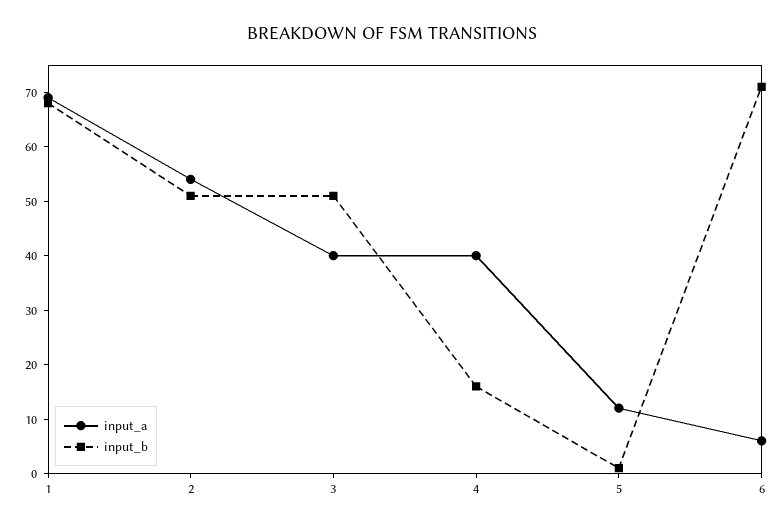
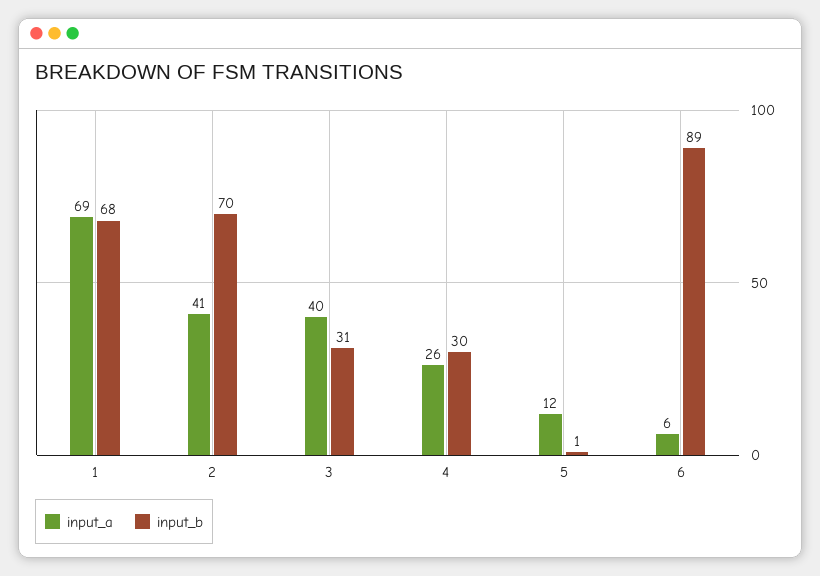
input_a, 2: 55 -> 41
input_b, 2: 50 -> 70
input_b, 3: 50 -> 31
input_a, 4: 40 -> 26
input_b, 4: 15 -> 30
input_b, 6: 70 -> 89

